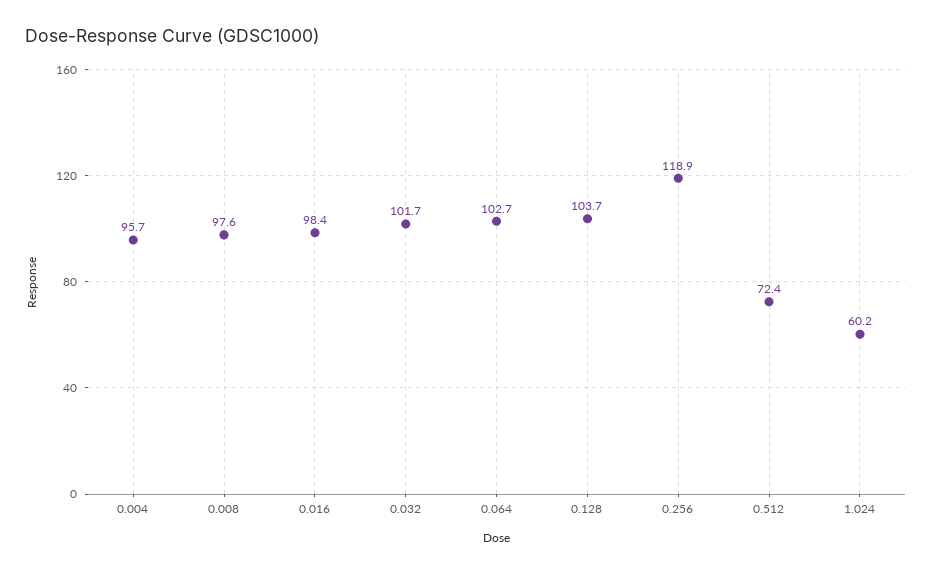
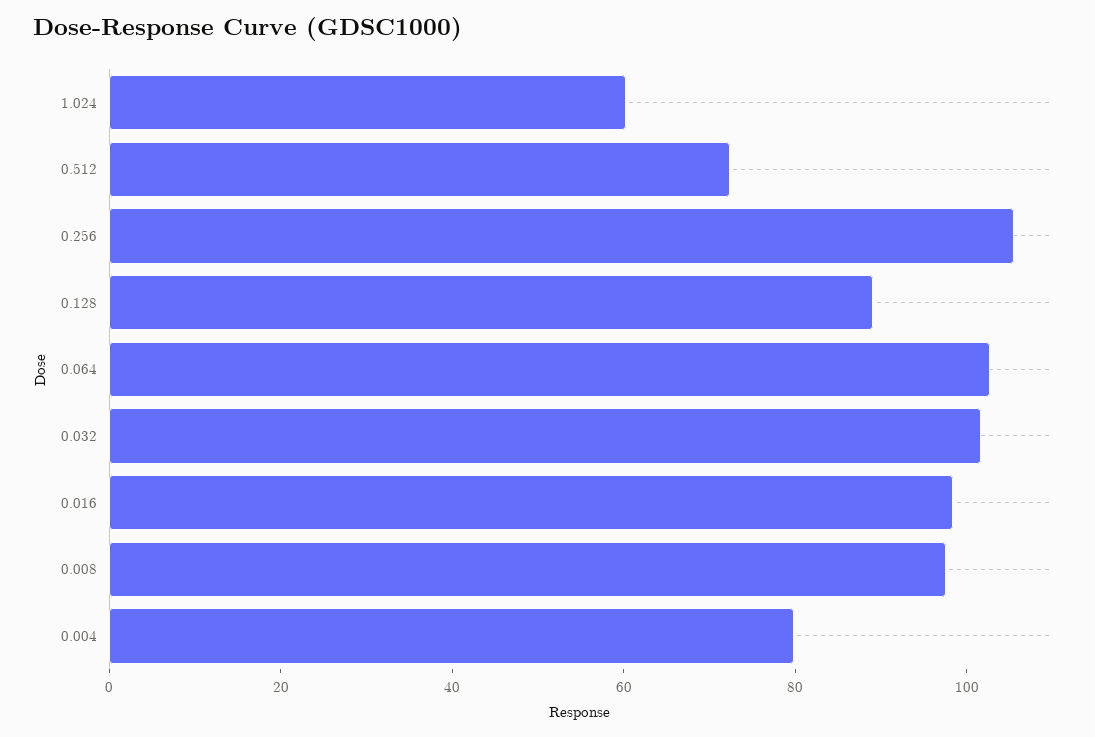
0.004: 95.7 -> 80
0.128: 103.7 -> 90
0.256: 118.9 -> 105

